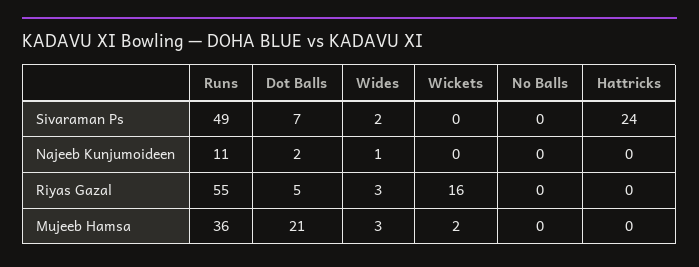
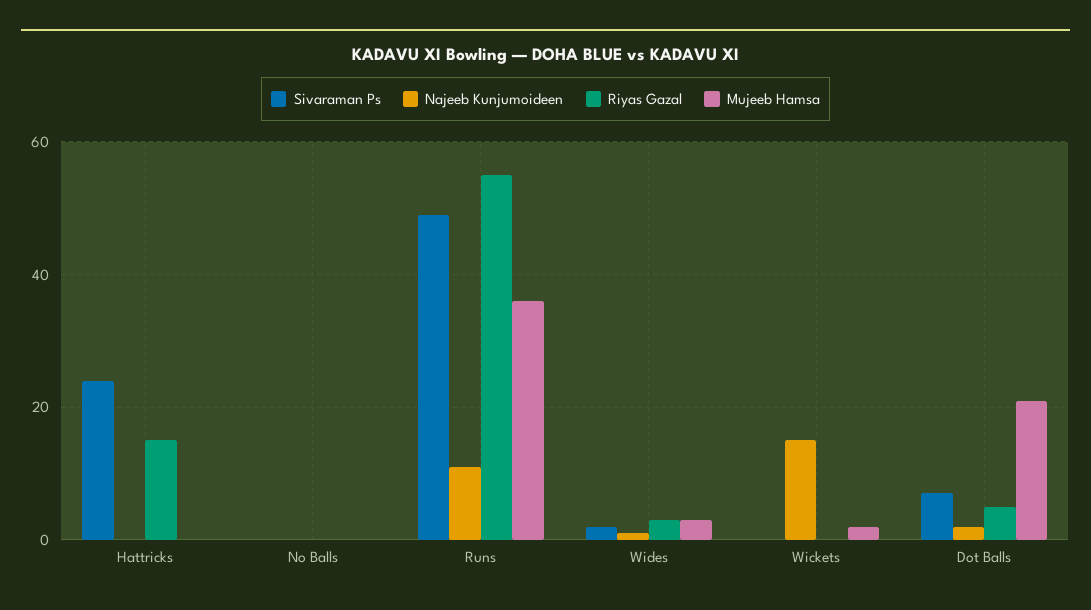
Najeeb Kunjumoideen, Wickets: 0 -> 15
Riyas Gazal, Wickets: 16 -> 0
Riyas Gazal, Hattricks: 0 -> 15

